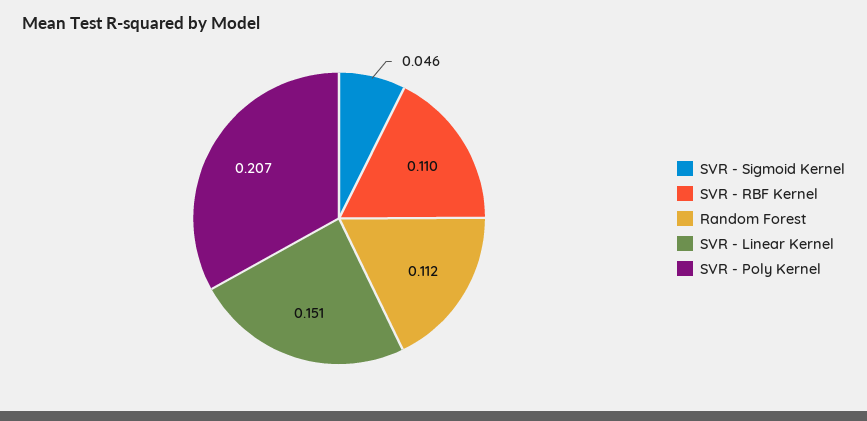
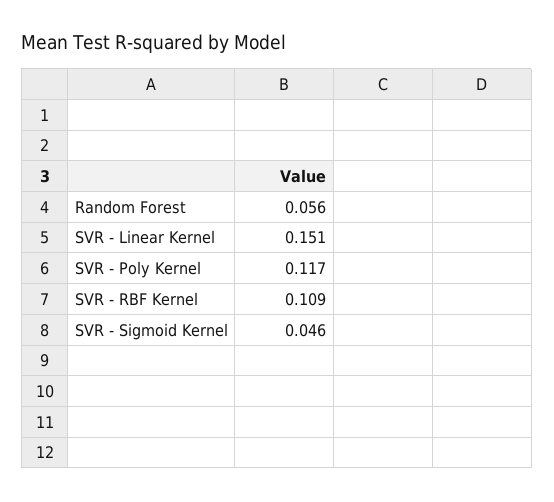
SVR - RBF Kernel: 0.11 -> 0.109
Random Forest: 0.112 -> 0.056
SVR - Poly Kernel: 0.207 -> 0.117

